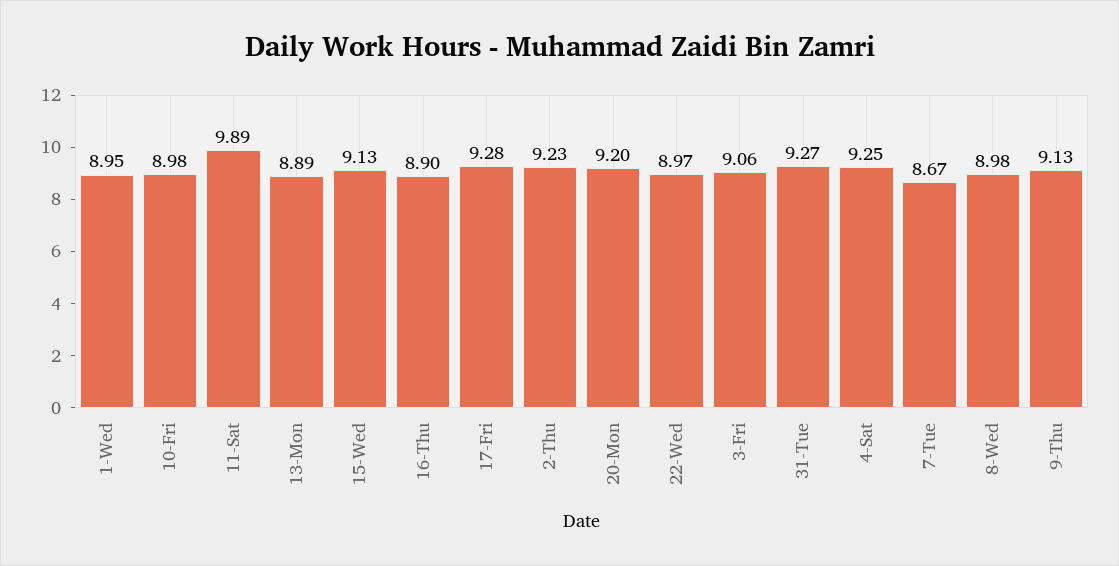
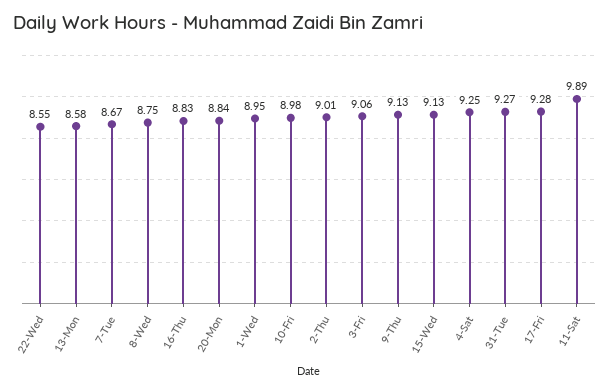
13-Mon: 8.89 -> 8.58
16-Thu: 8.9 -> 8.83
2-Thu: 9.23 -> 9.01
20-Mon: 9.2 -> 8.84
22-Wed: 8.97 -> 8.55
8-Wed: 8.98 -> 8.75

